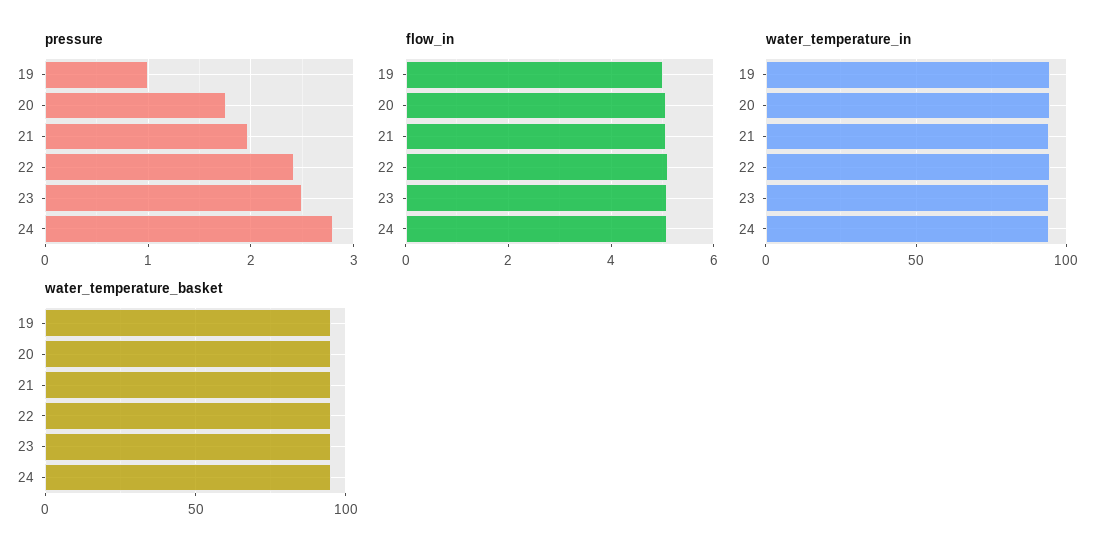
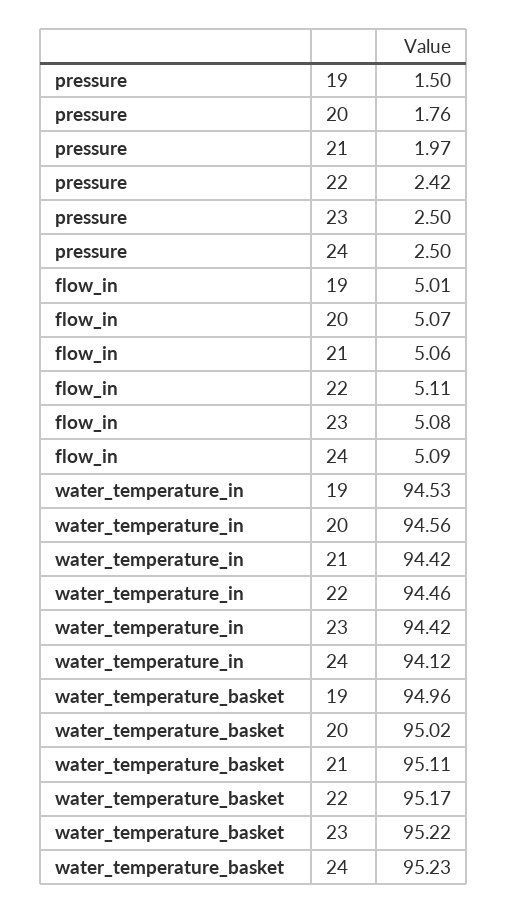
pressure, 19: 1 -> 1.5
pressure, 24: 2.8 -> 2.5

